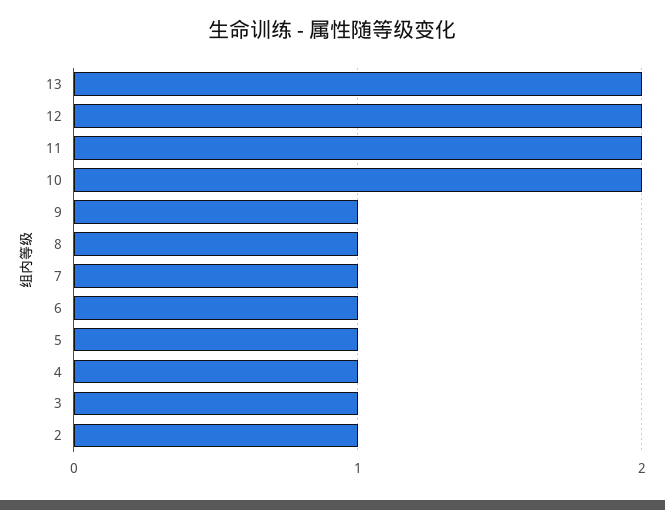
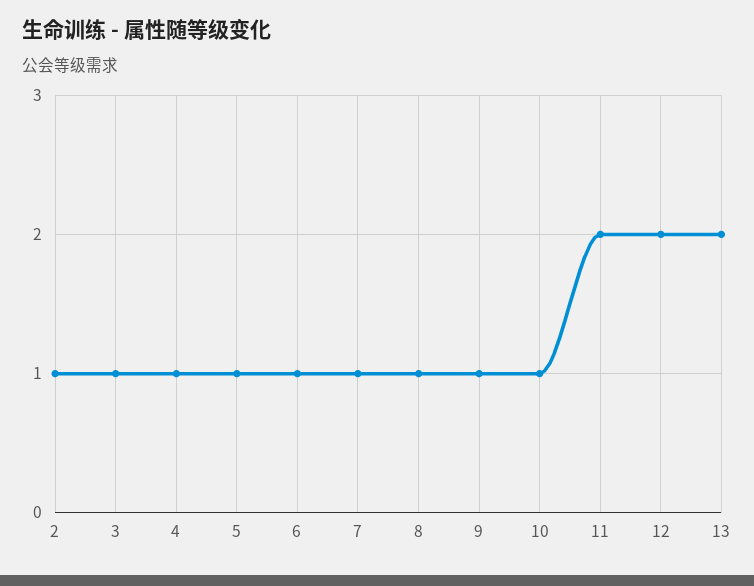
10: 2 -> 1

